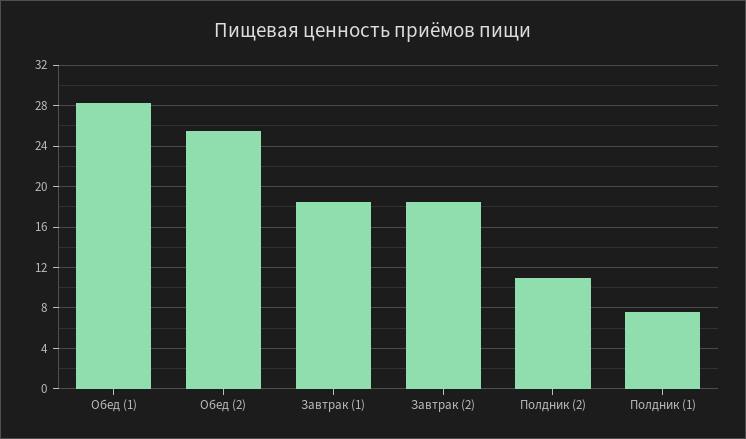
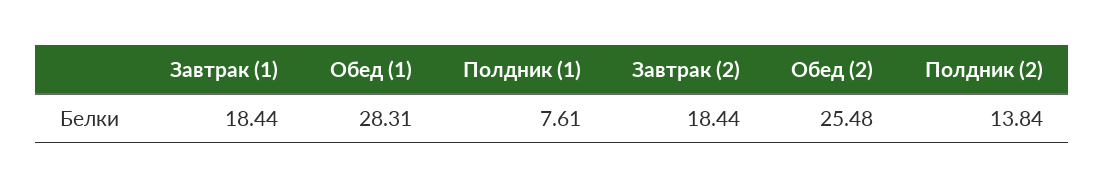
Полдник (2): 11 -> 13.84

